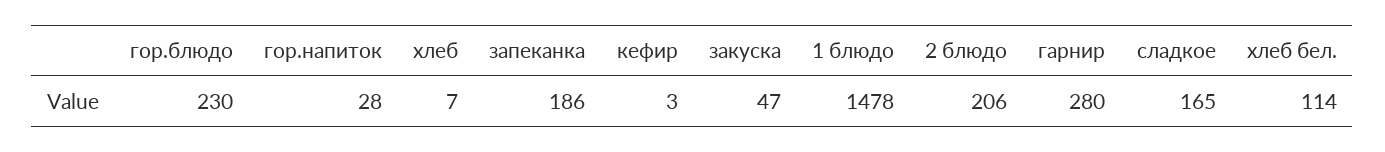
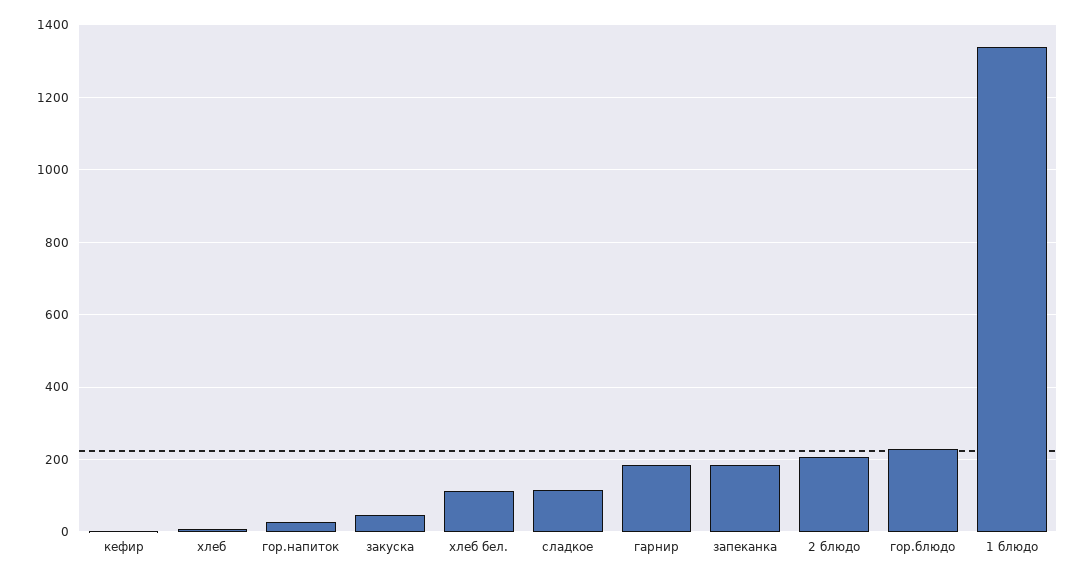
1 блюдо: 1478 -> 1340
гарнир: 280 -> 180
сладкое: 165 -> 120

